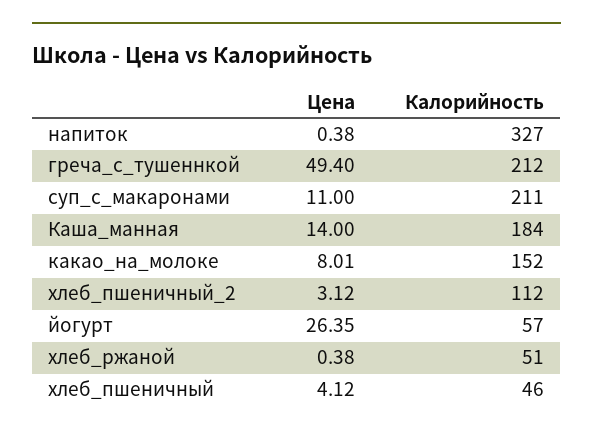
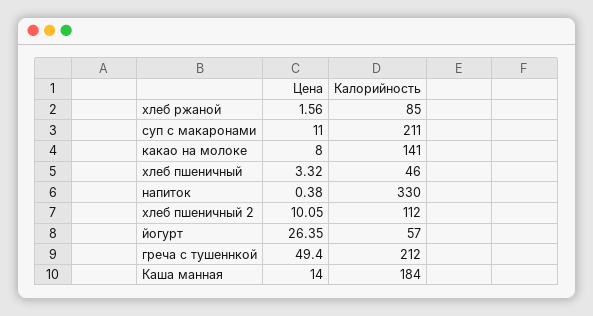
Калорийность, напиток: 327 -> 330
Цена, какао_на_молоке: 8.01 -> 8
Калорийность, какао_на_молоке: 152 -> 141
Цена, хлеб_пшеничный_2: 3.12 -> 10.05
Цена, хлеб_ржаной: 0.38 -> 1.56
Калорийность, хлеб_ржаной: 51 -> 85
Цена, хлеб_пшеничный: 4.12 -> 3.32

